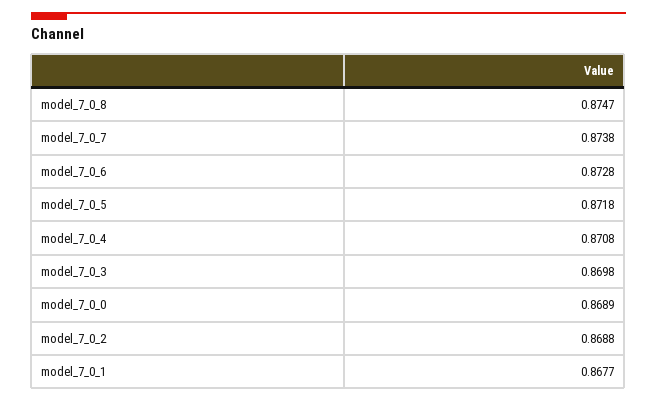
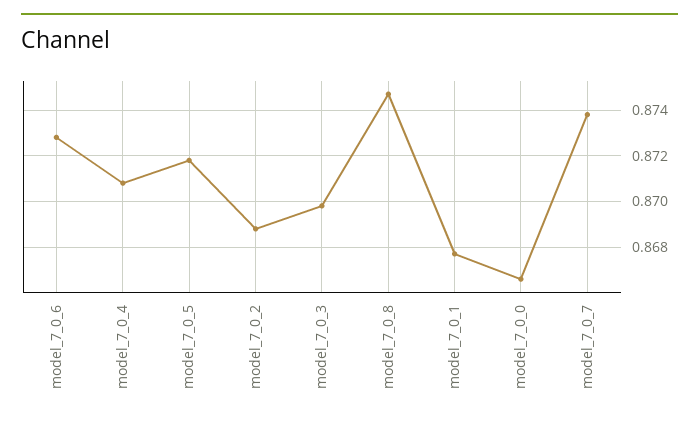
model_7_0_0: 0.8689 -> 0.8665

